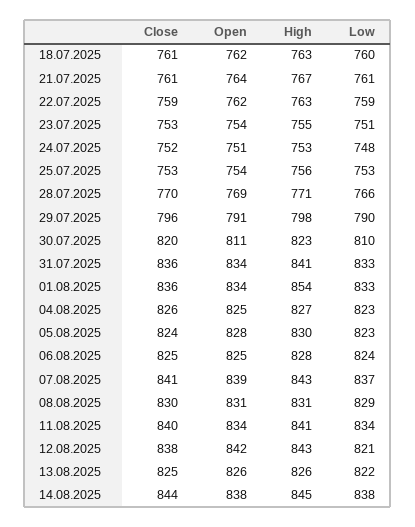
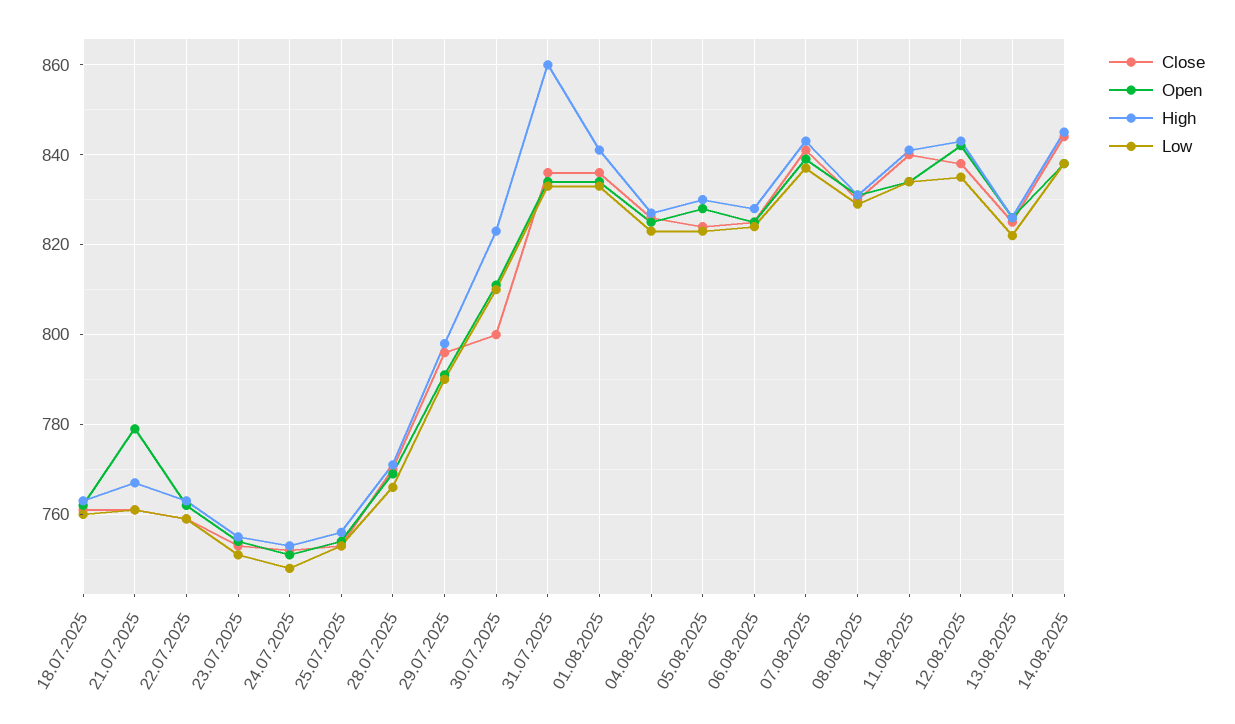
Open, 21.07.2025: 764 -> 780
Close, 30.07.2025: 820 -> 800
High, 31.07.2025: 841 -> 860
High, 01.08.2025: 854 -> 840
Low, 12.08.2025: 821 -> 835

